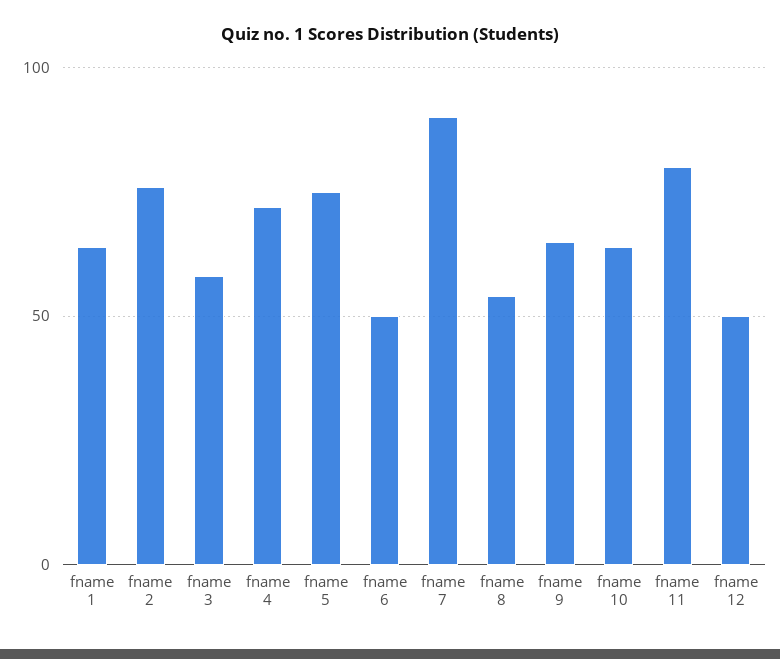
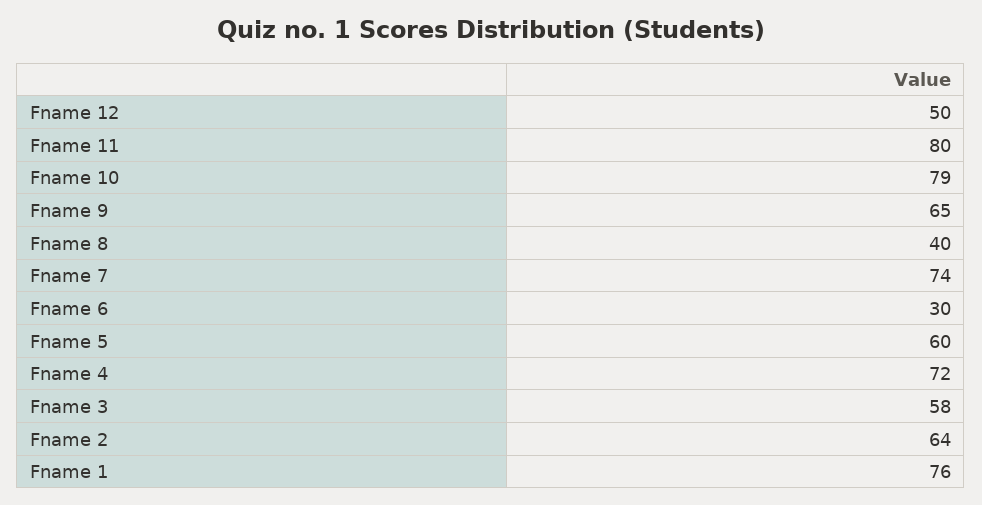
fname 1: 65 -> 76
fname 2: 75 -> 64
fname 5: 75 -> 60
fname 6: 50 -> 30
fname 7: 90 -> 74
fname 8: 55 -> 40
fname 10: 65 -> 79

